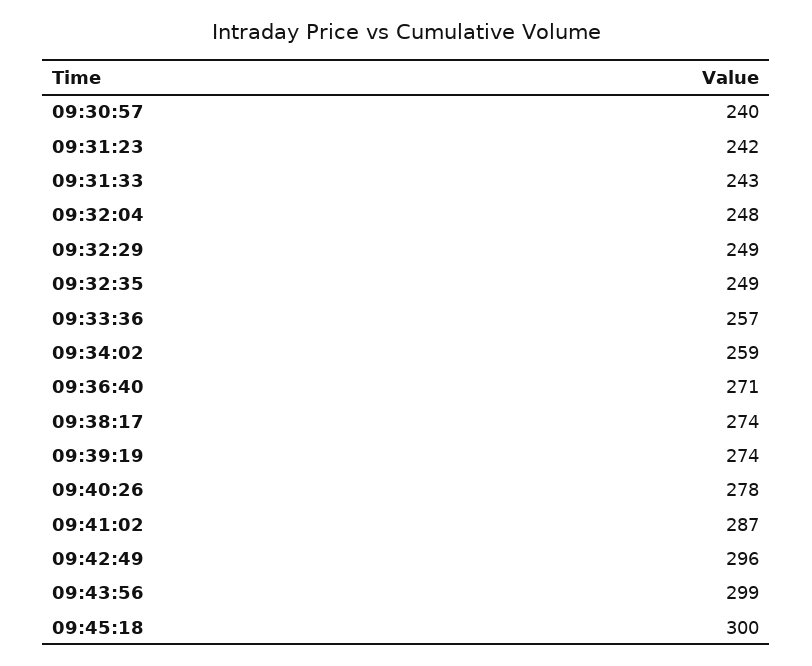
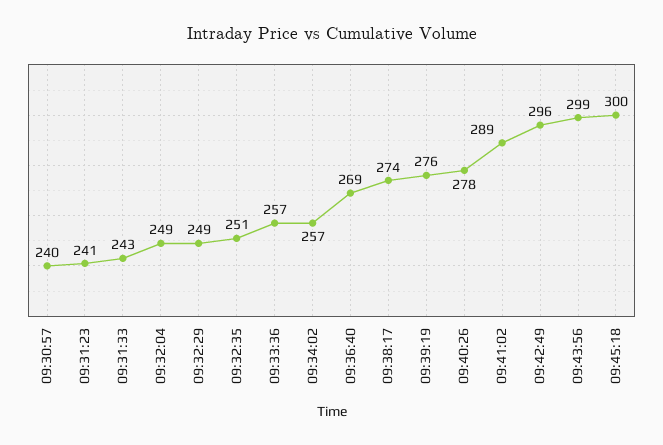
09:31:23: 242 -> 241
09:32:04: 248 -> 249
09:32:35: 249 -> 251
09:34:02: 259 -> 257
09:36:40: 271 -> 269
09:39:19: 274 -> 276
09:41:02: 287 -> 289

